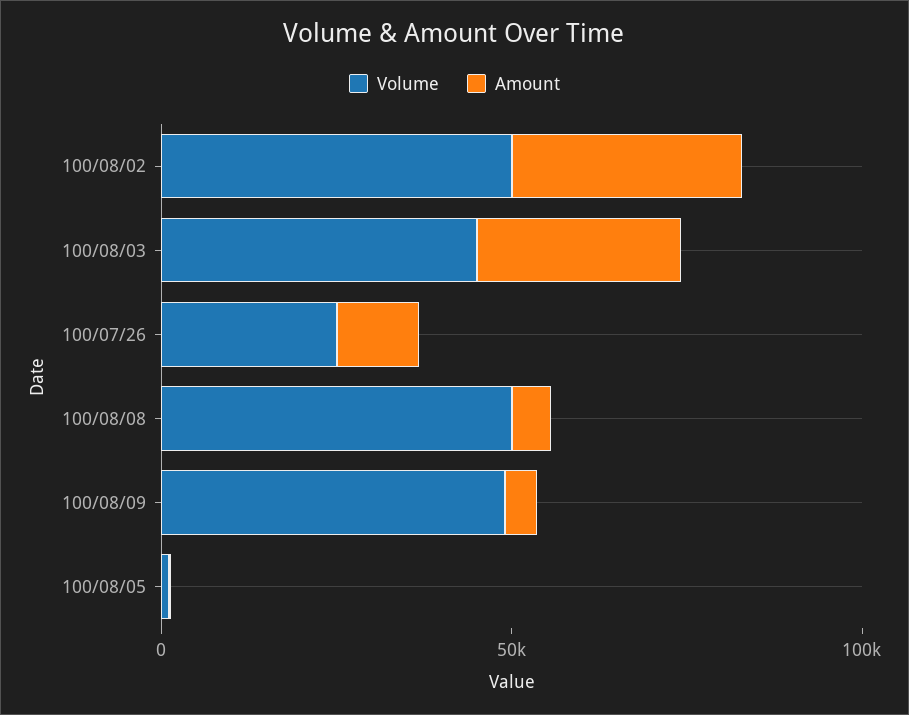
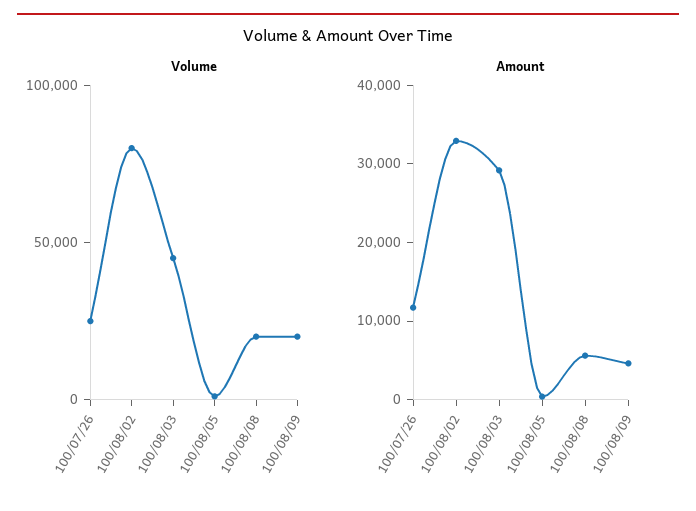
Volume, 100/08/02: 50000 -> 80000
Volume, 100/08/08: 50000 -> 20000
Volume, 100/08/09: 50000 -> 20000

